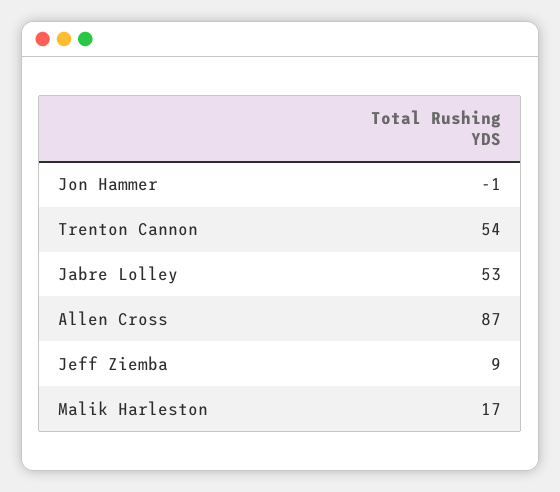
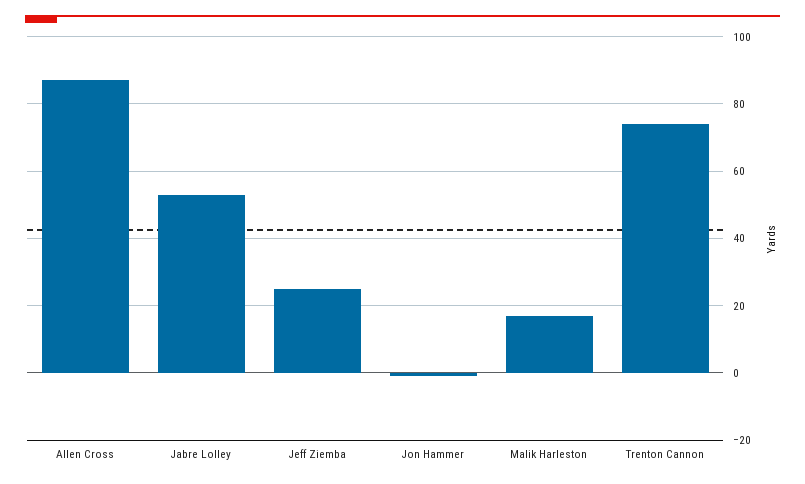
Trenton Cannon: 54 -> 75
Jeff Ziemba: 9 -> 25

